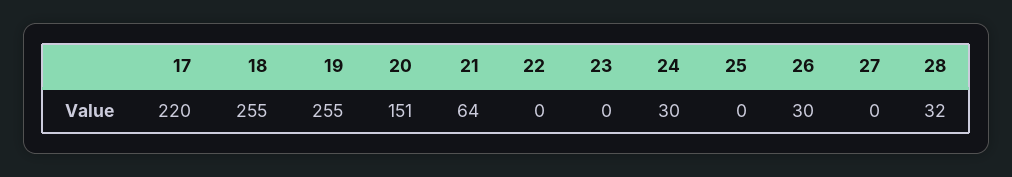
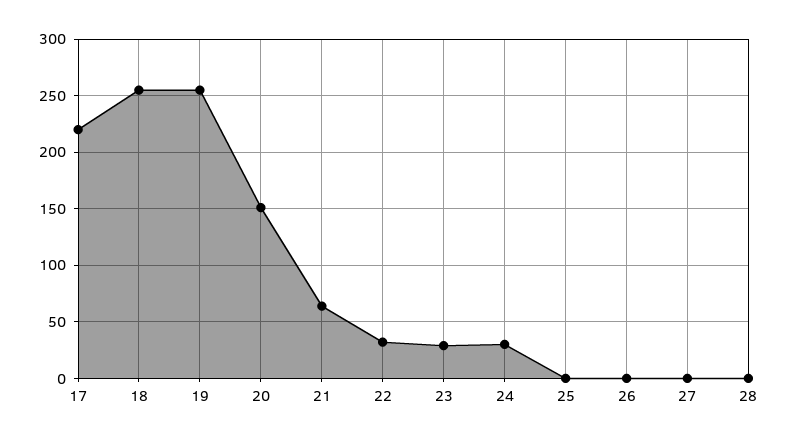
22: 0 -> 30
23: 0 -> 30
26: 30 -> 0
28: 32 -> 0

